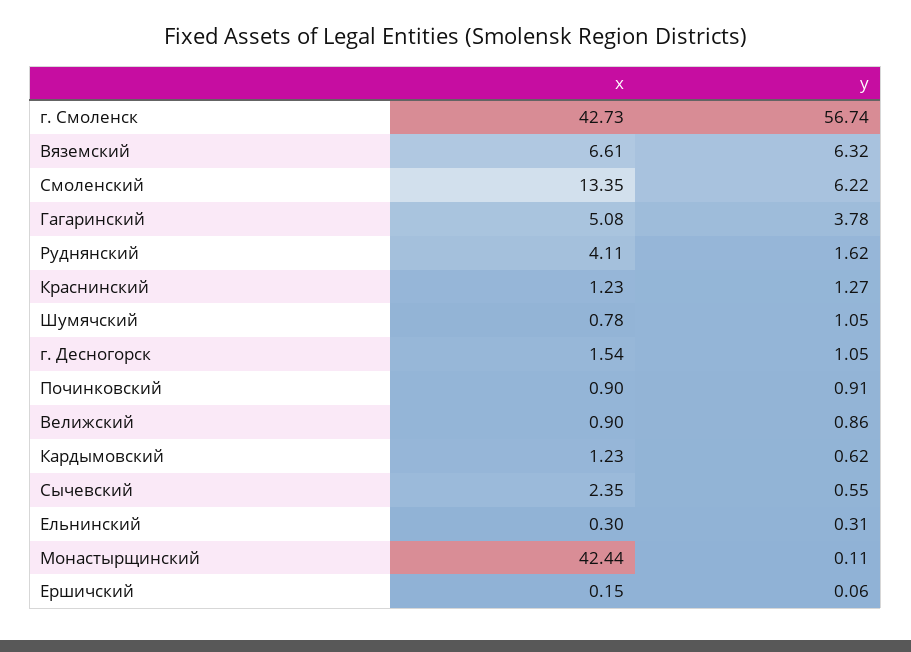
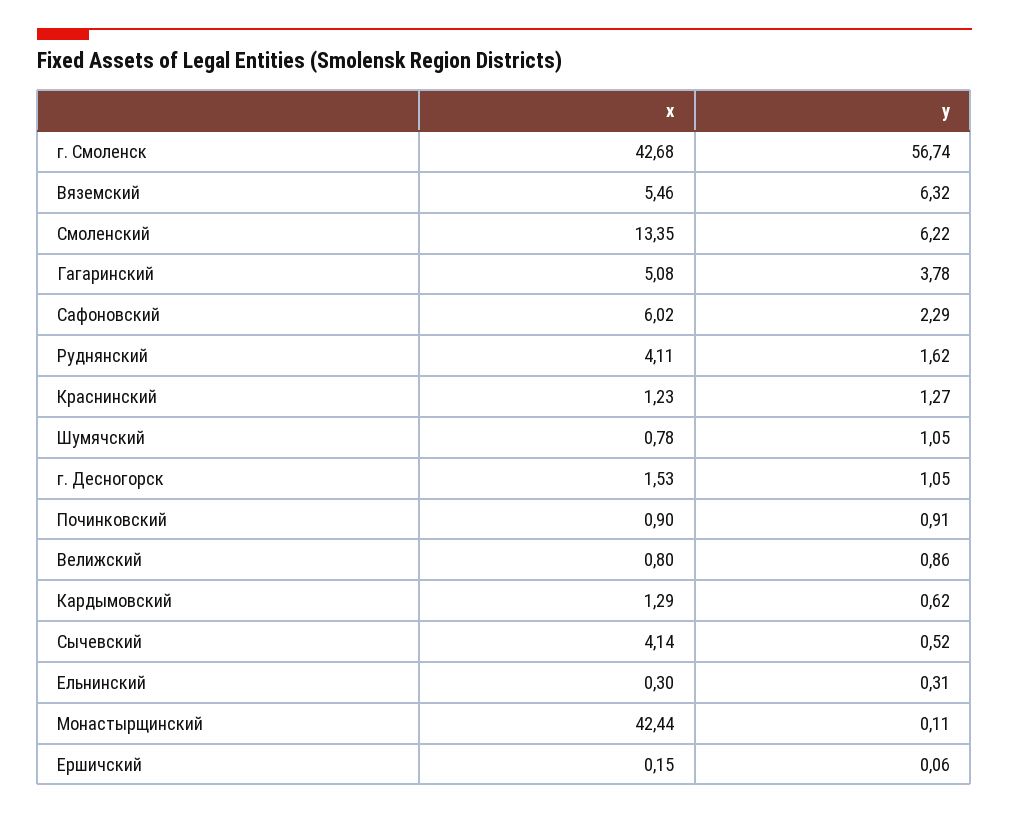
x, г. Смоленск: 42.73 -> 42.68
x, Вяземский: 6.61 -> 5.46
x, г. Десногорск: 1.54 -> 1.53
x, Велижский: 0.9 -> 0.8
x, Кардымовский: 1.23 -> 1.29
x, Сычевский: 2.35 -> 4.14
y, Сычевский: 0.55 -> 0.52
x, Сафоновский: none -> 6.02
y, Сафоновский: none -> 2.29

